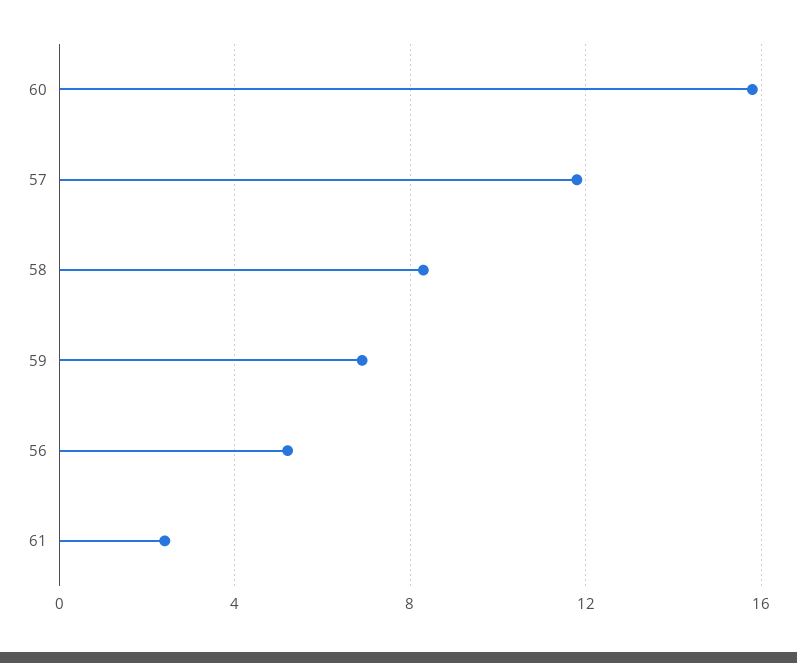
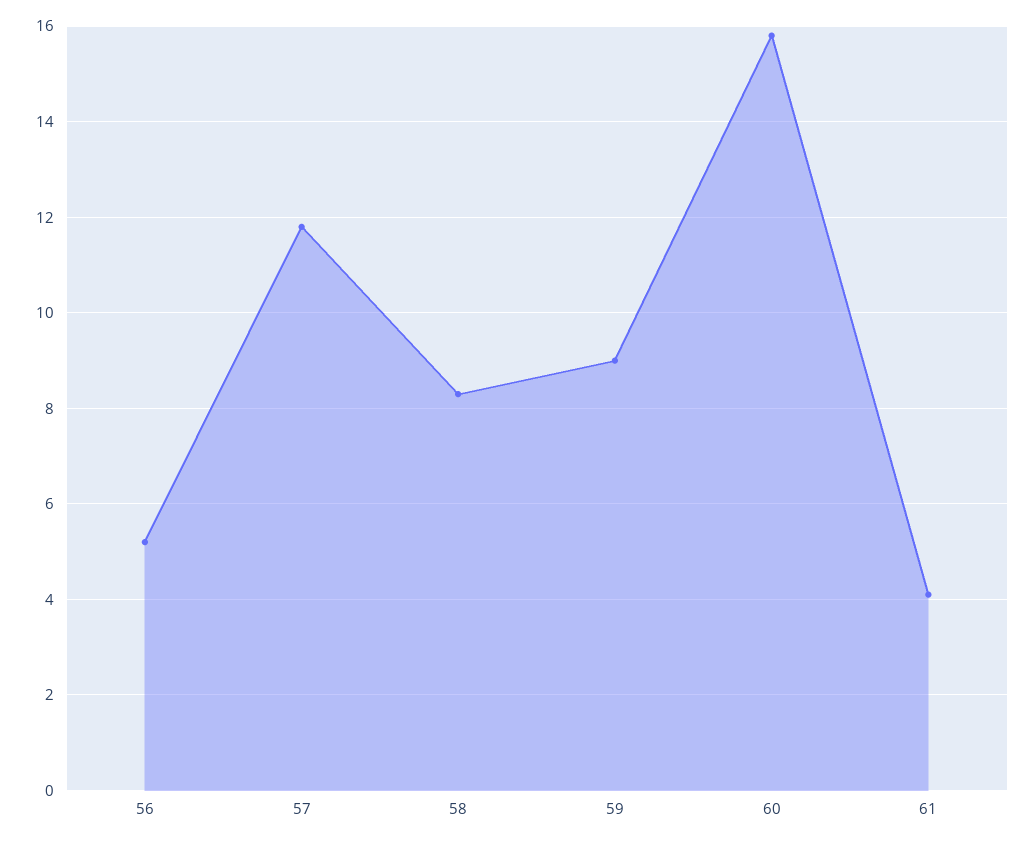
59: 7 -> 9
61: 2.5 -> 4

